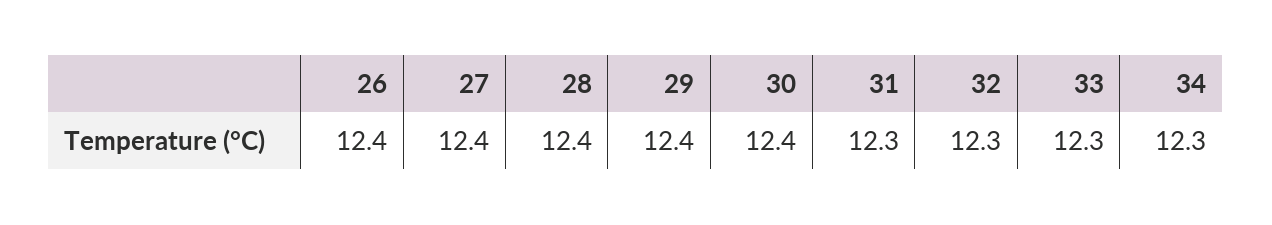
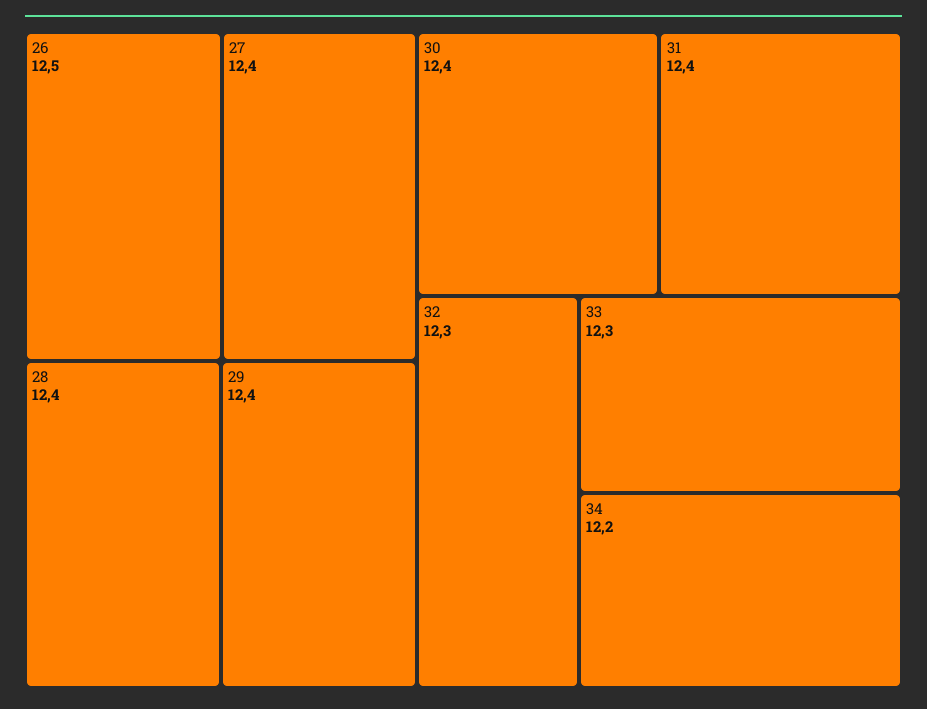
26: 12.4 -> 12.5
31: 12.3 -> 12.4
34: 12.3 -> 12.2

